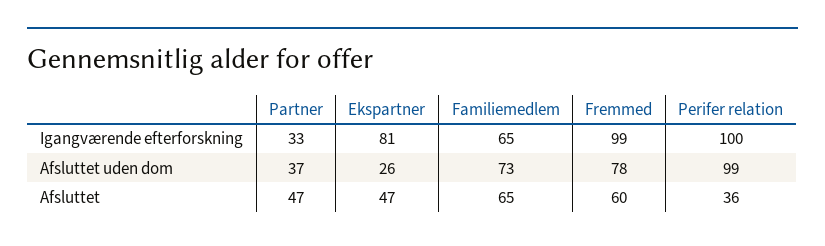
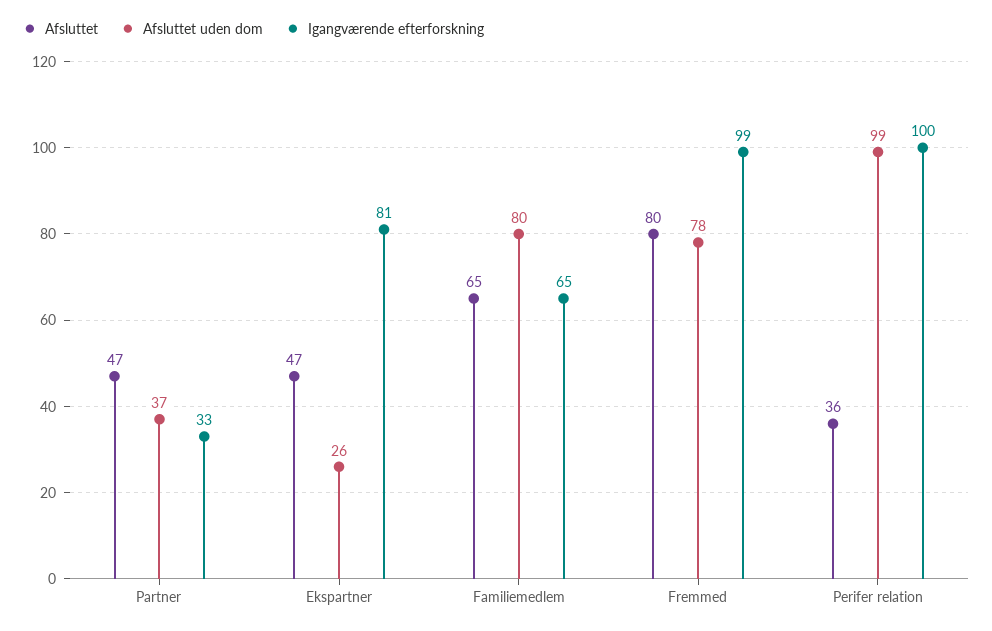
Afsluttet uden dom, Familiemedlem: 73 -> 80
Afsluttet, Fremmed: 60 -> 80

